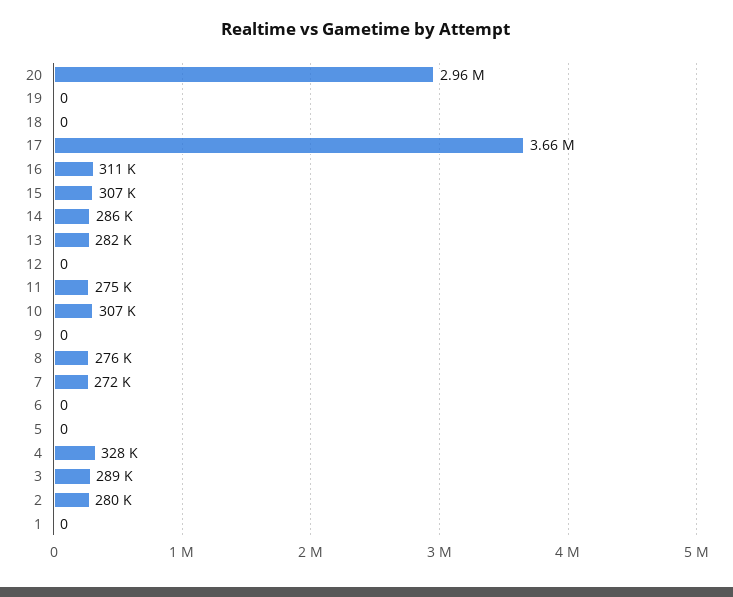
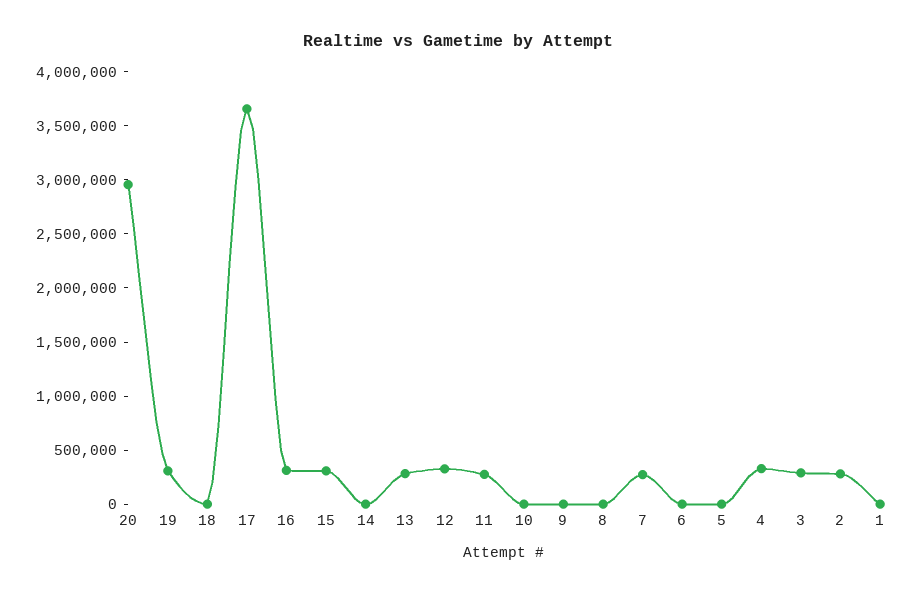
19: 0 -> 300000
14: 286000 -> 0
12: 0 -> 300000
10: 307000 -> 0
8: 276000 -> 0

